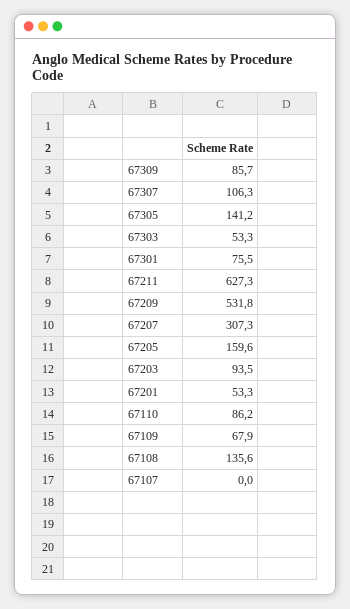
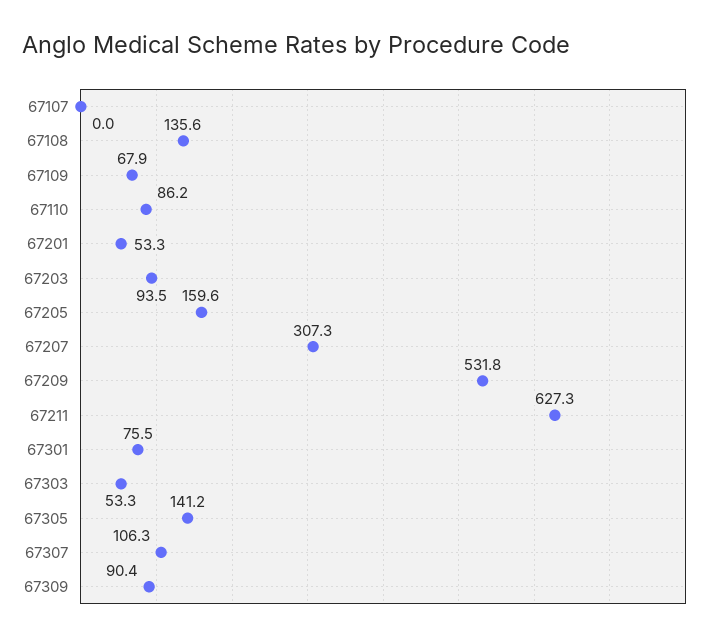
67309: 85.7 -> 90.4

